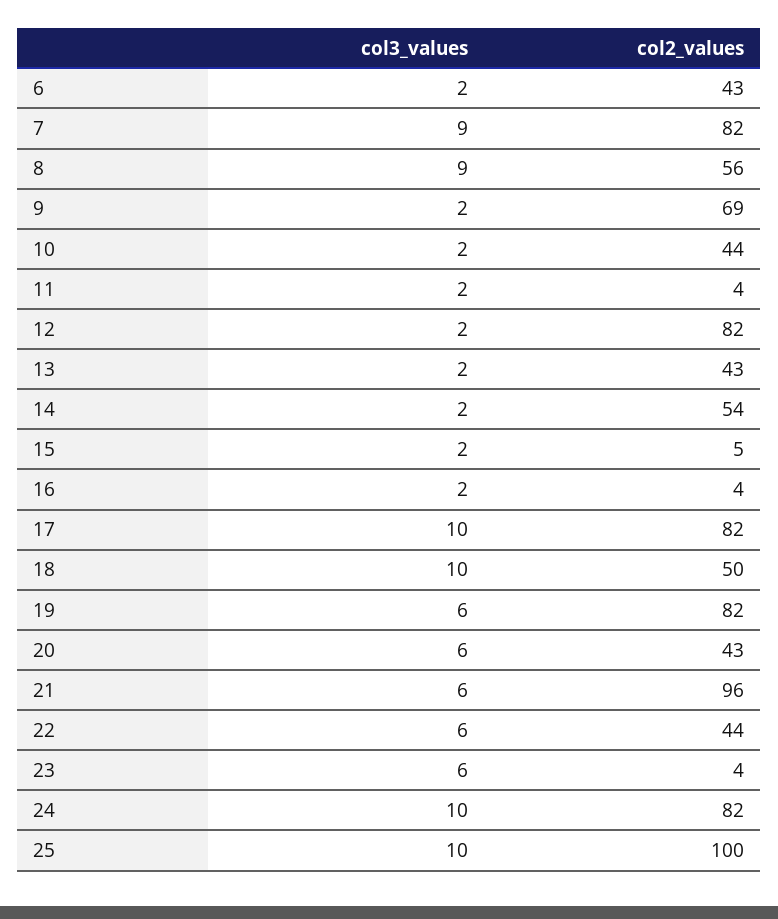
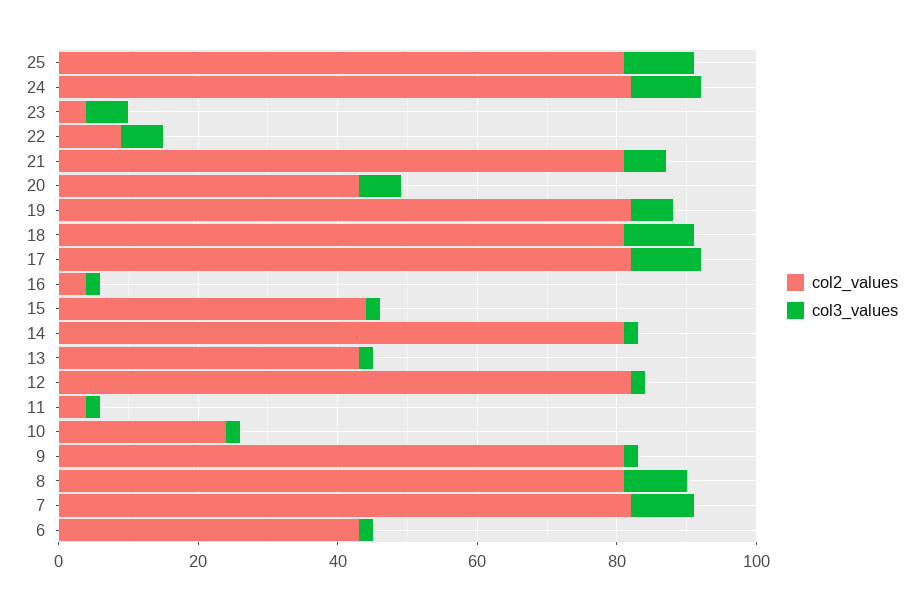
col2_values, 8: 56 -> 80
col2_values, 9: 69 -> 80
col2_values, 10: 44 -> 25
col2_values, 14: 54 -> 80
col2_values, 15: 5 -> 45
col2_values, 18: 50 -> 80
col2_values, 21: 96 -> 80
col2_values, 22: 44 -> 10
col2_values, 25: 100 -> 80

